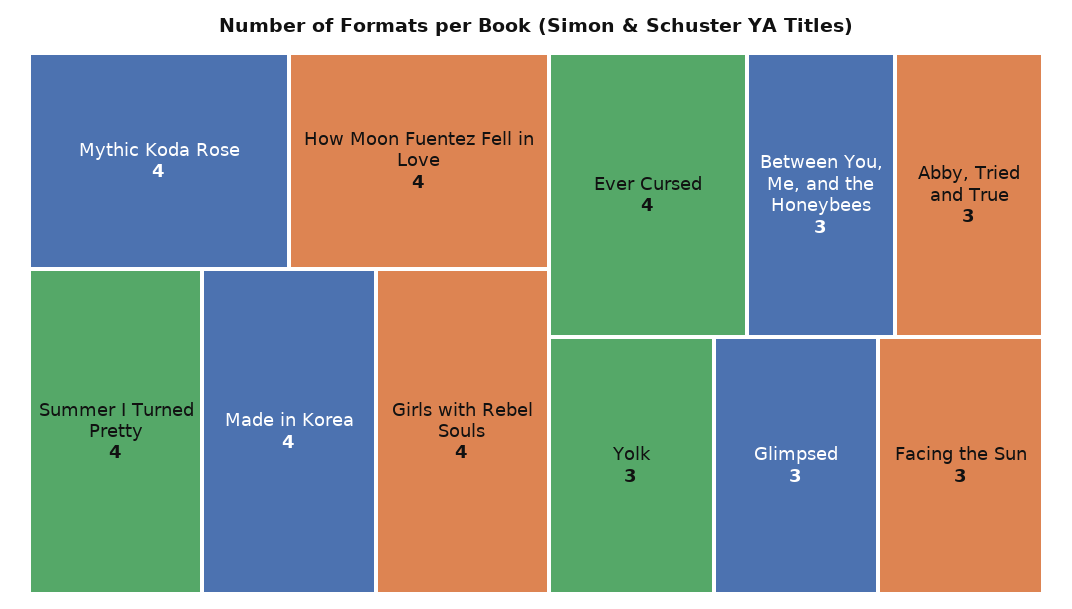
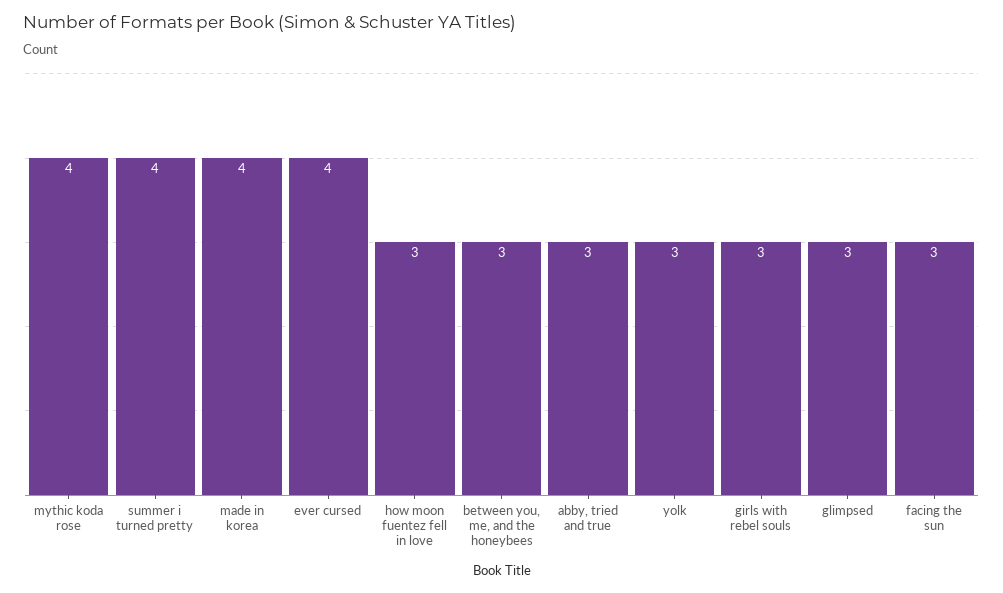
How Moon Fuentez Fell in Love: 4 -> 3
Girls with Rebel Souls: 4 -> 3

